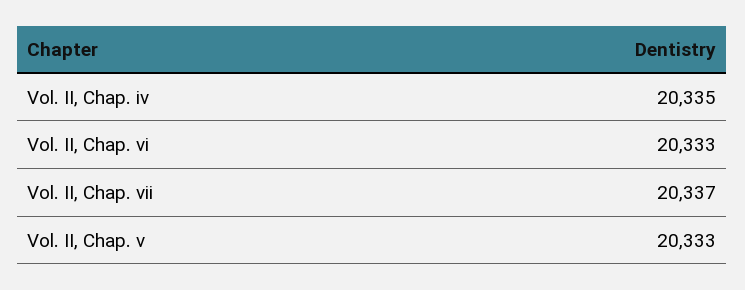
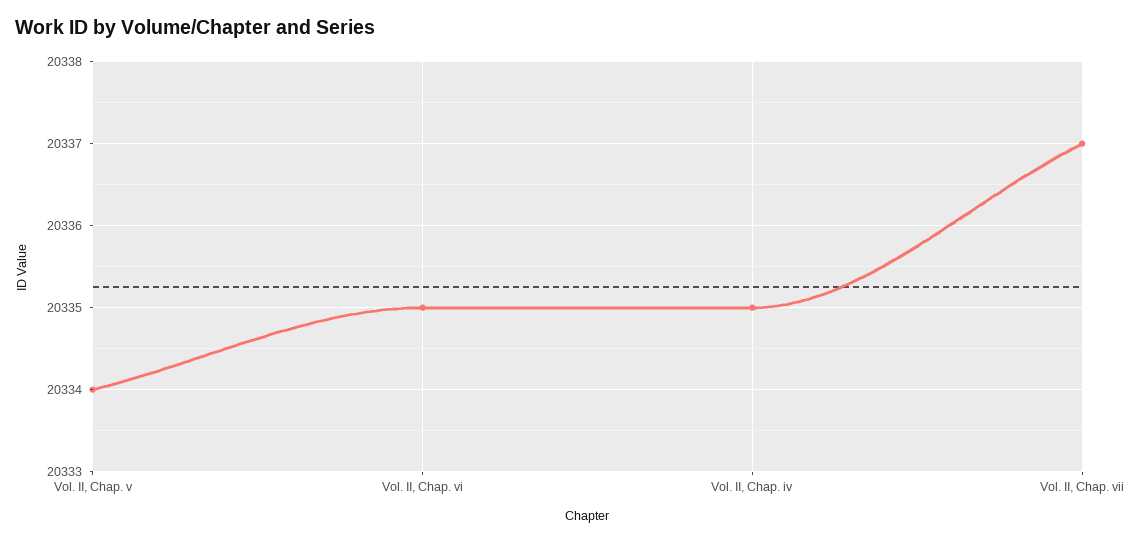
Vol. II, Chap. vi: 20333 -> 20335
Vol. II, Chap. v: 20333 -> 20334

